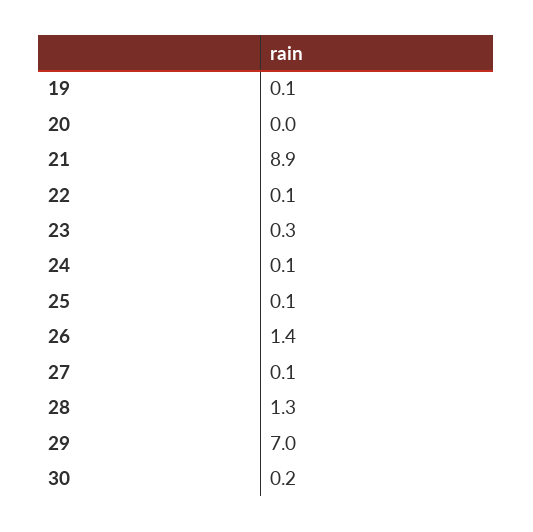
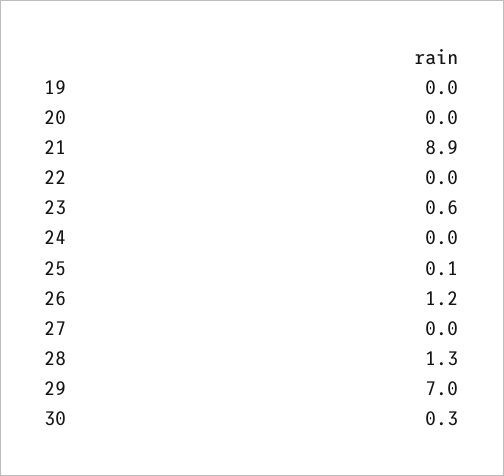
19: 0.1 -> 0
22: 0.1 -> 0
23: 0.3 -> 0.6
24: 0.1 -> 0
26: 1.4 -> 1.2
27: 0.1 -> 0
30: 0.2 -> 0.3

